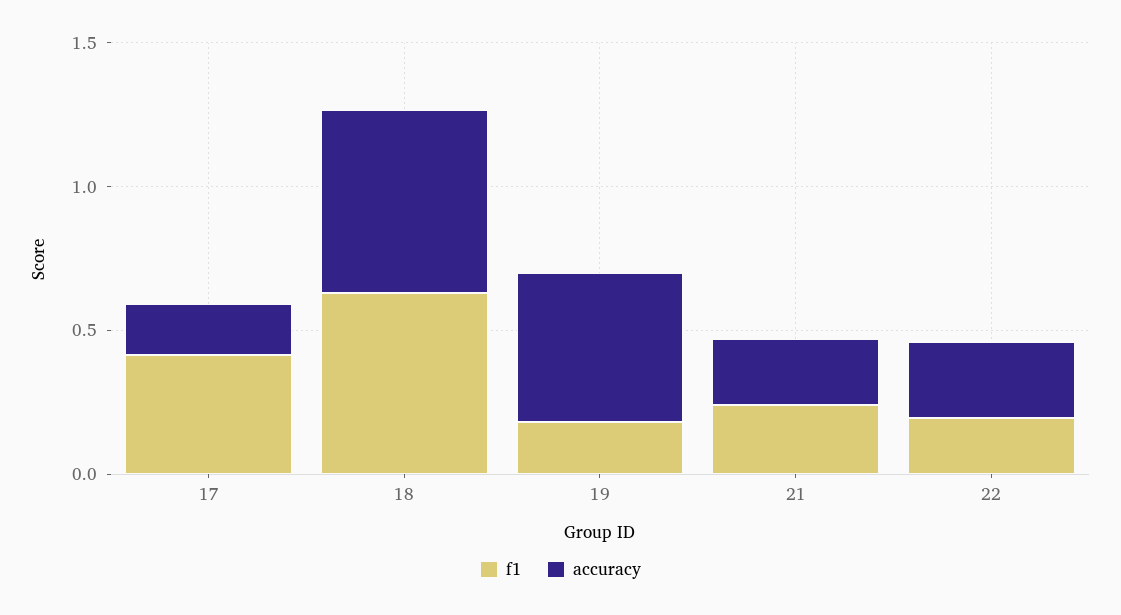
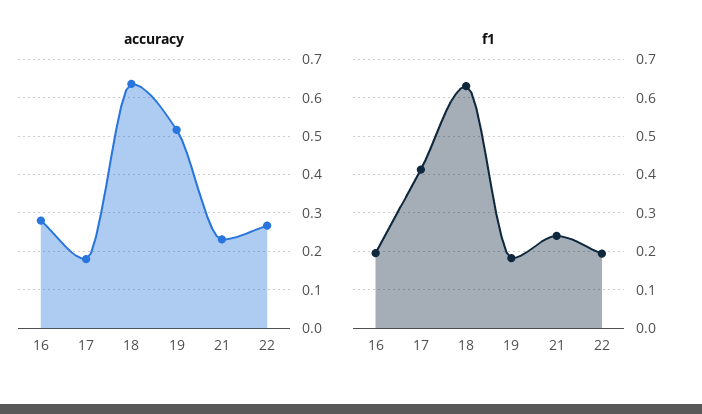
accuracy, 16: none -> 0.28
f1, 16: none -> 0.2

